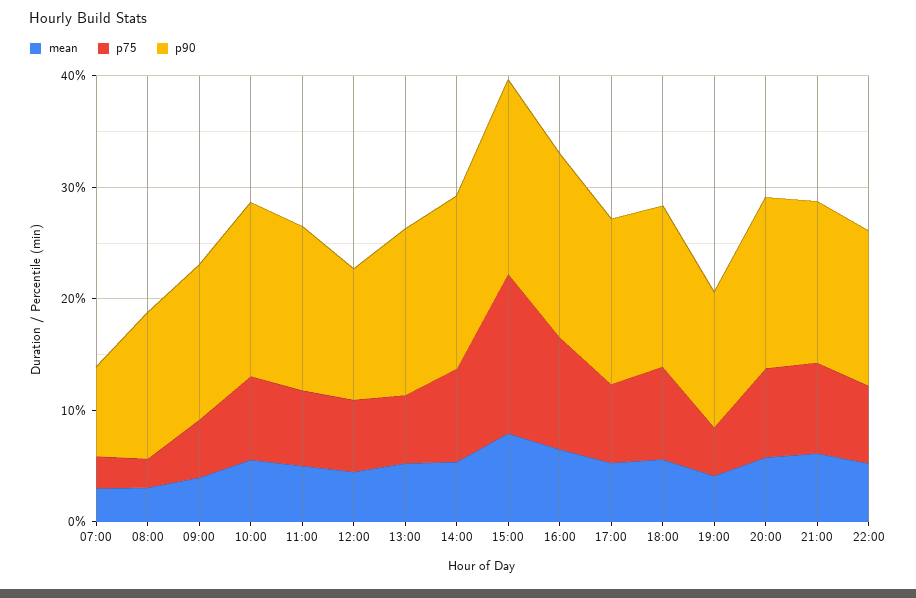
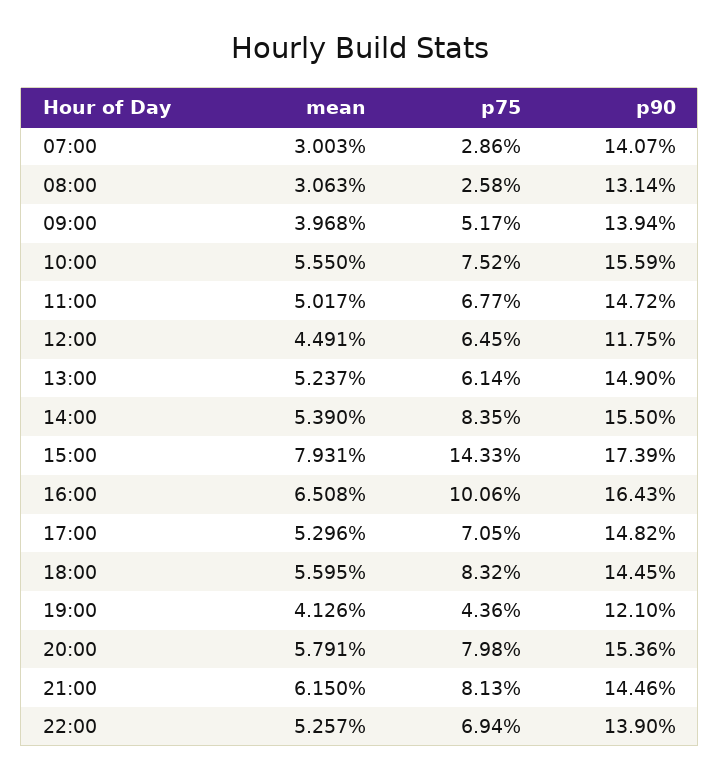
p90, 07:00: 8 -> 14.07

